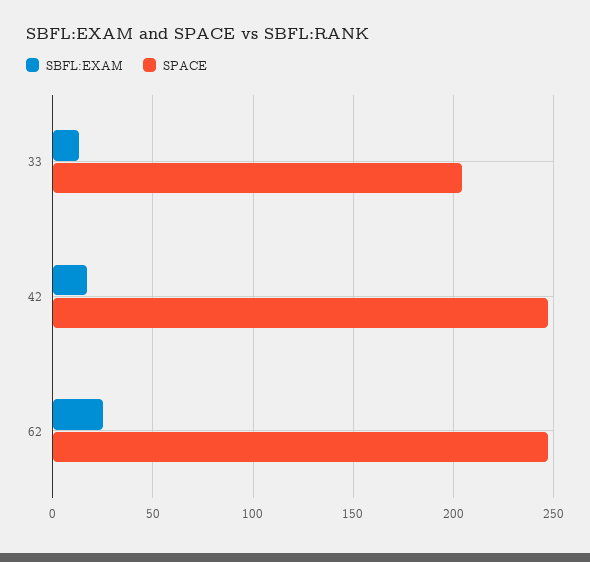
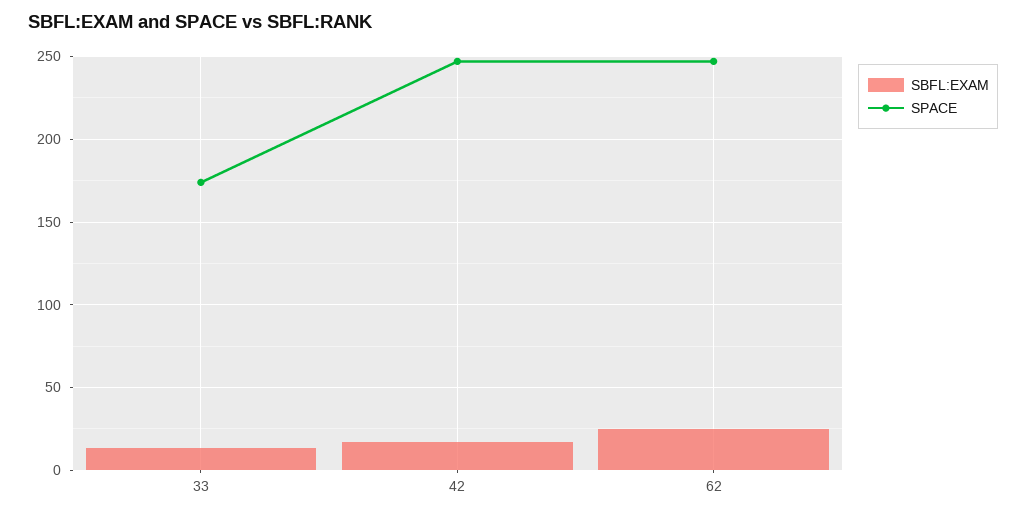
SPACE, 33: 205 -> 175

